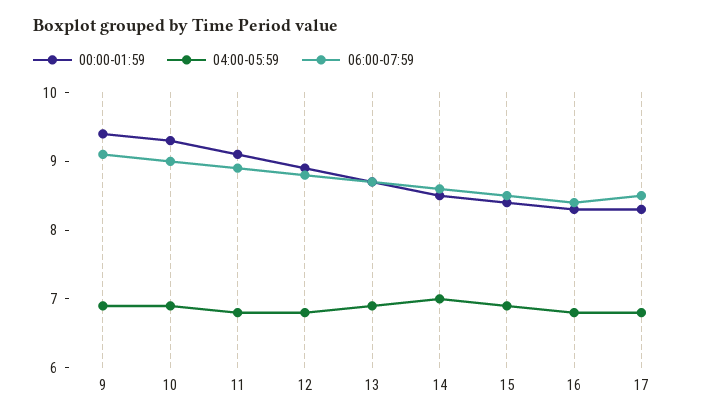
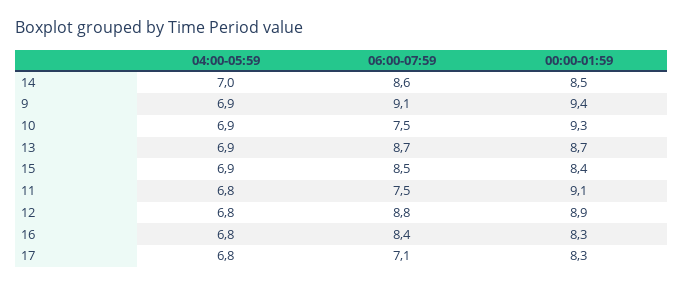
06:00-07:59, 10: 9 -> 7.5
06:00-07:59, 11: 9 -> 7.5
06:00-07:59, 17: 8.5 -> 7.1

